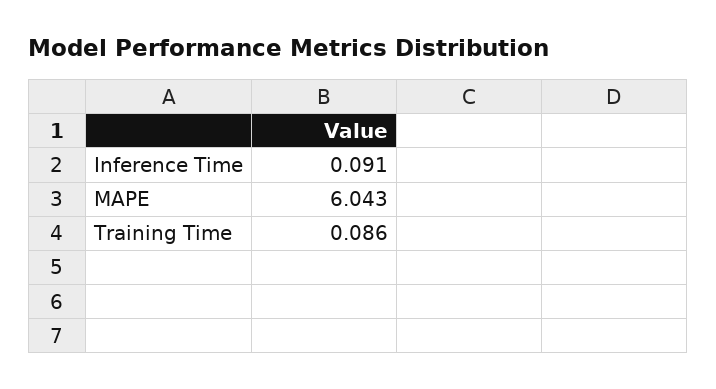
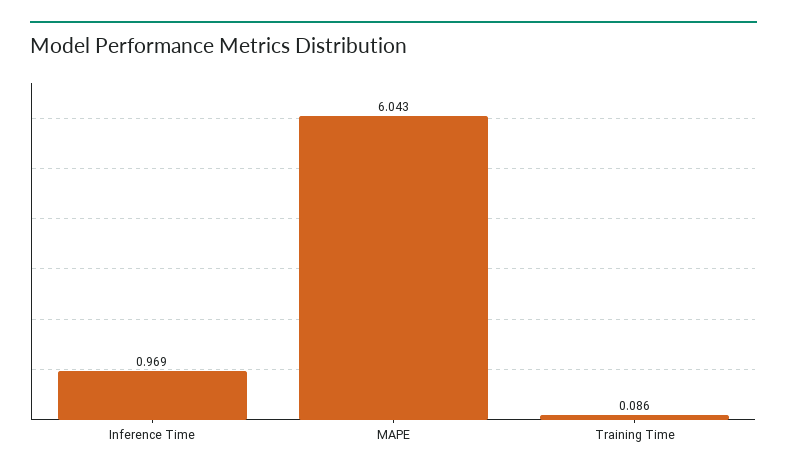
Inference Time: 0.091 -> 0.969

